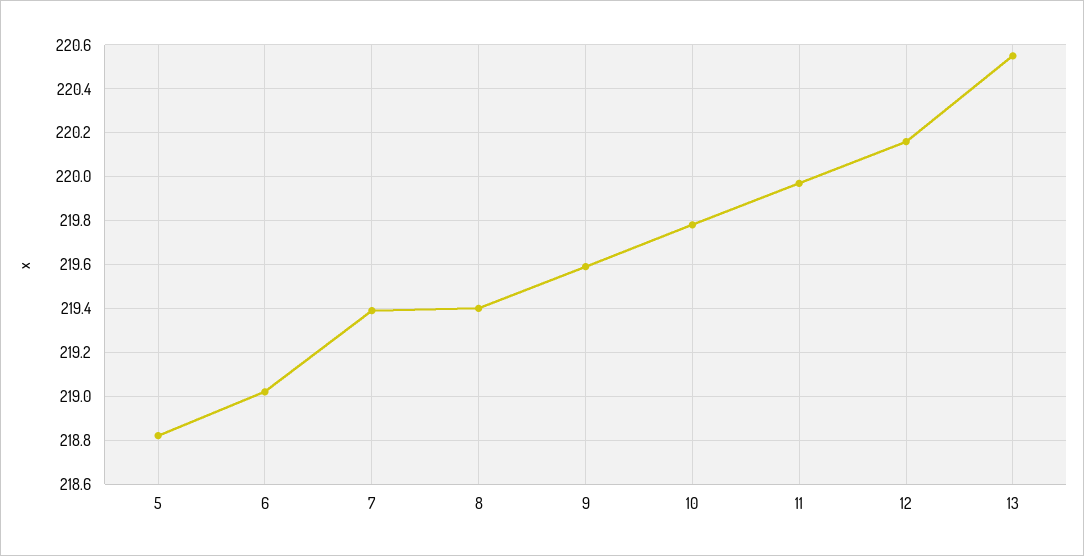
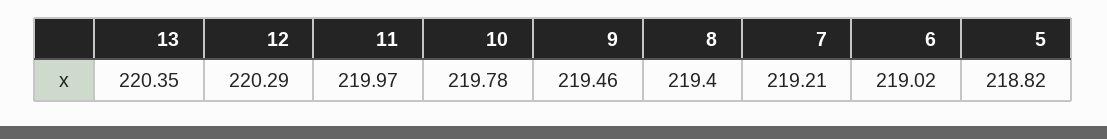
7: 219.4 -> 219.21
9: 219.6 -> 219.46
12: 220.15 -> 220.29
13: 220.55 -> 220.35

